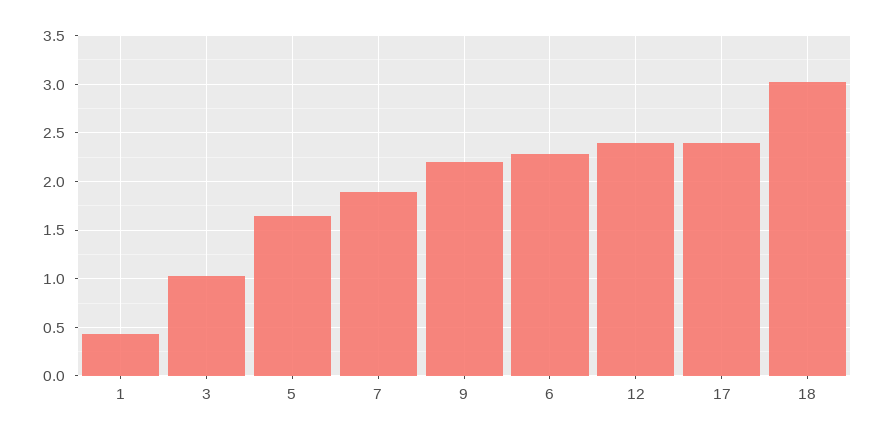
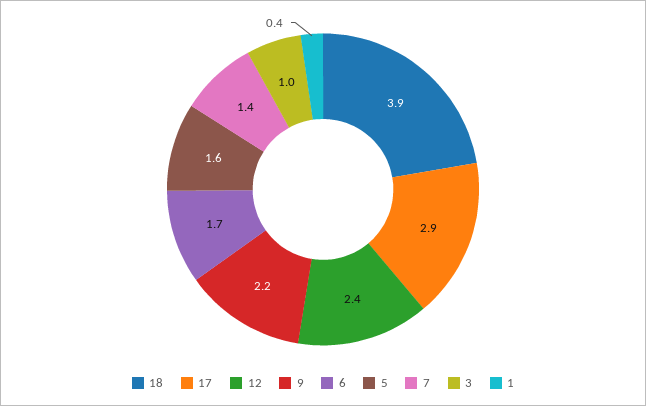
7: 1.9 -> 1.4
6: 2.3 -> 1.7
17: 2.4 -> 2.9
18: 3 -> 3.9

